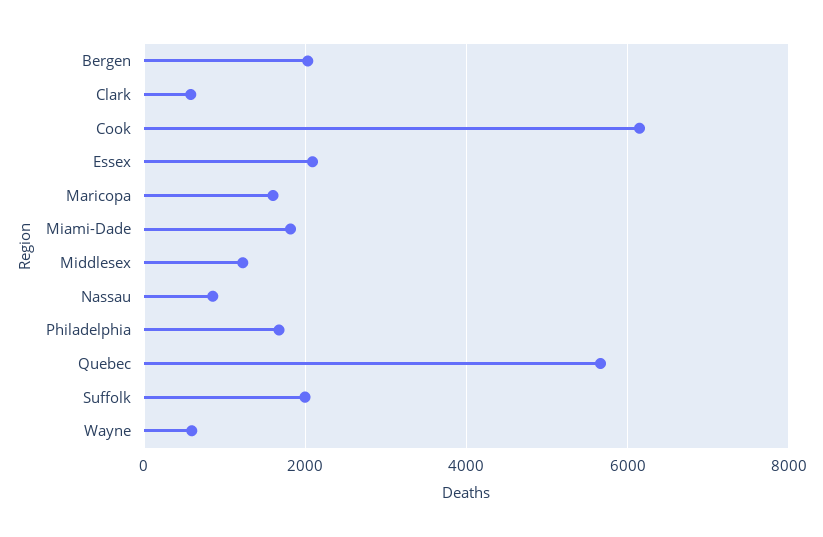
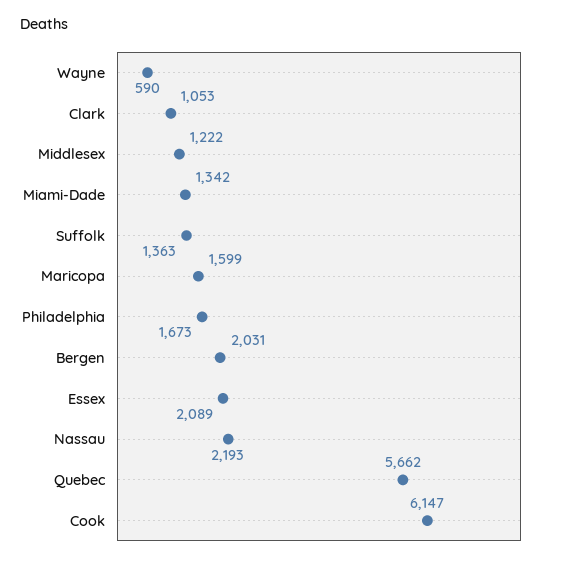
Clark: 600 -> 1053
Miami-Dade: 1800 -> 1342
Nassau: 800 -> 2193
Suffolk: 2000 -> 1363

